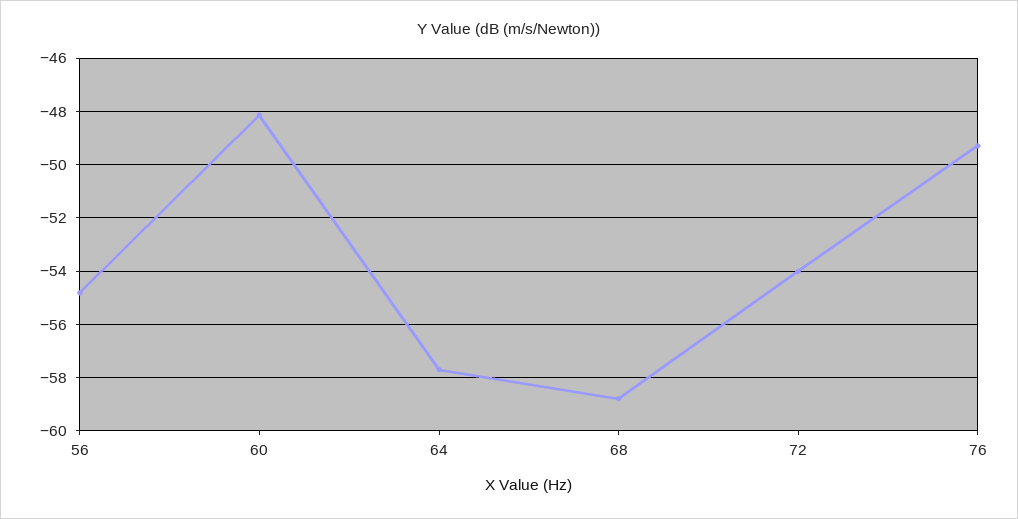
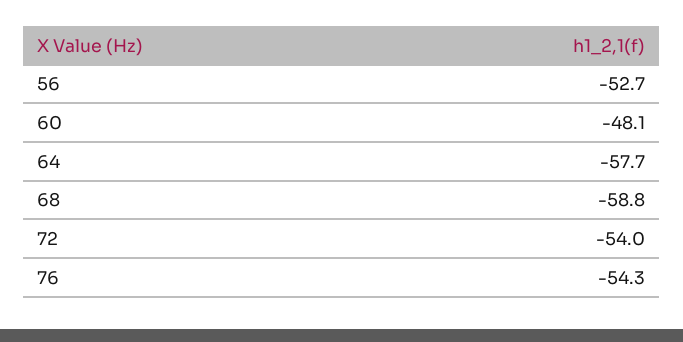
56: -54.75 -> -52.7
76: -49.25 -> -54.3

